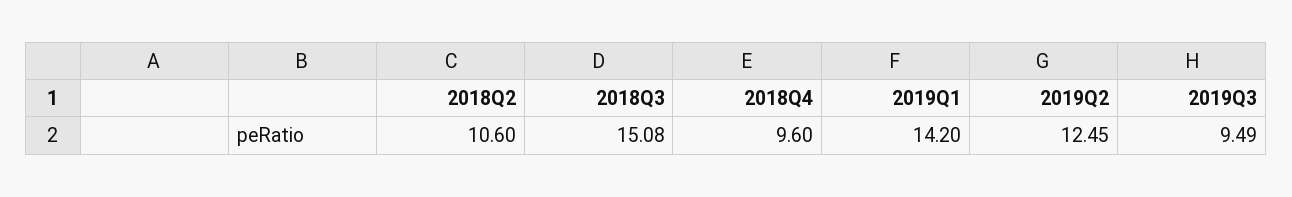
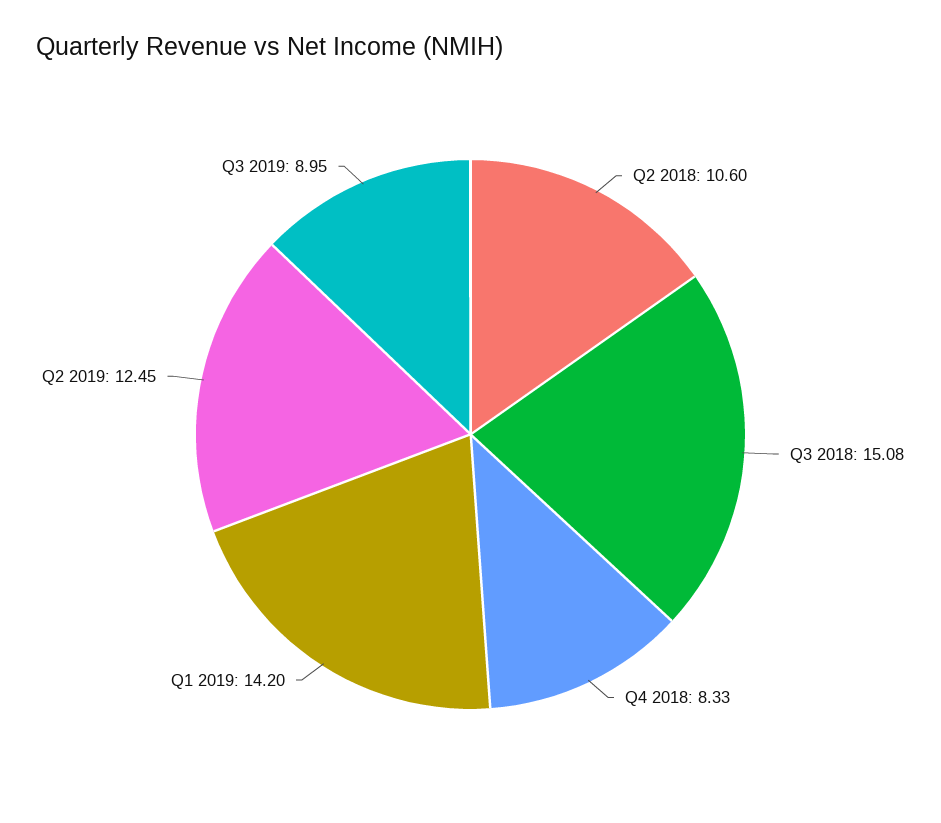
2018Q4: 9.6 -> 8.33
2019Q3: 9.49 -> 8.95

